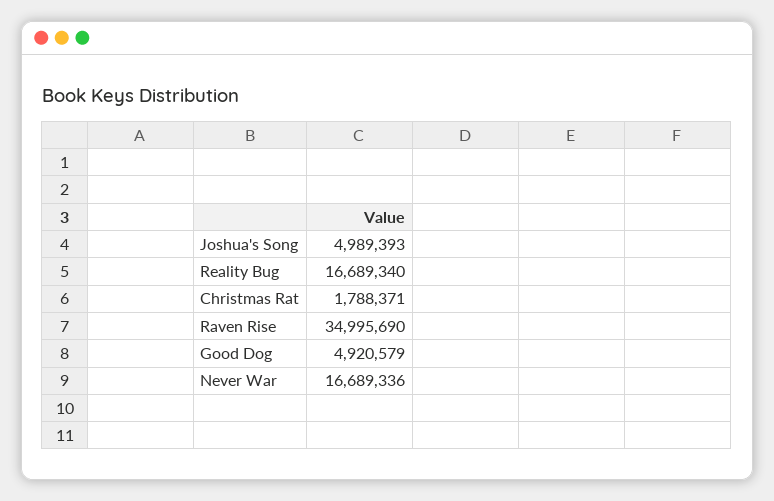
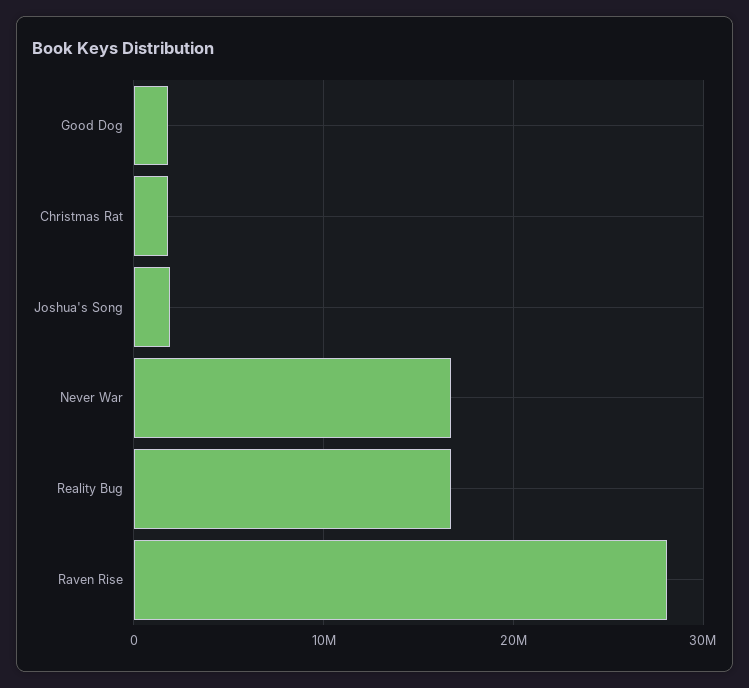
Joshua's Song: 4989393 -> 2000000
Raven Rise: 34995690 -> 28000000
Good Dog: 4920579 -> 2000000

